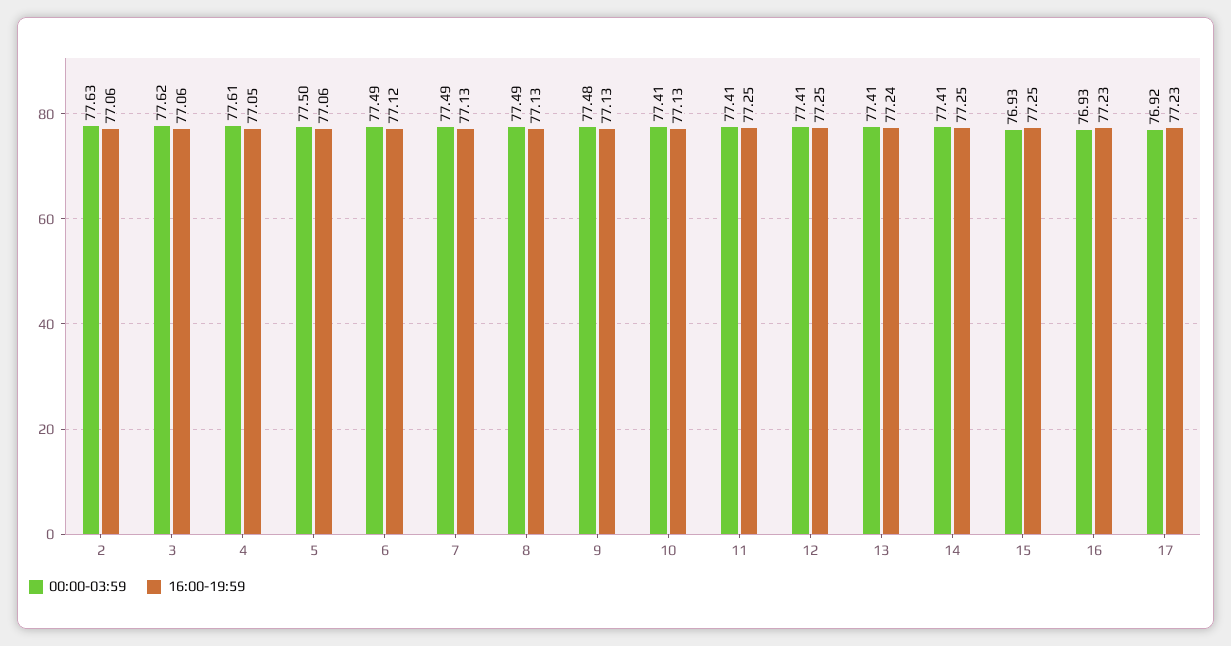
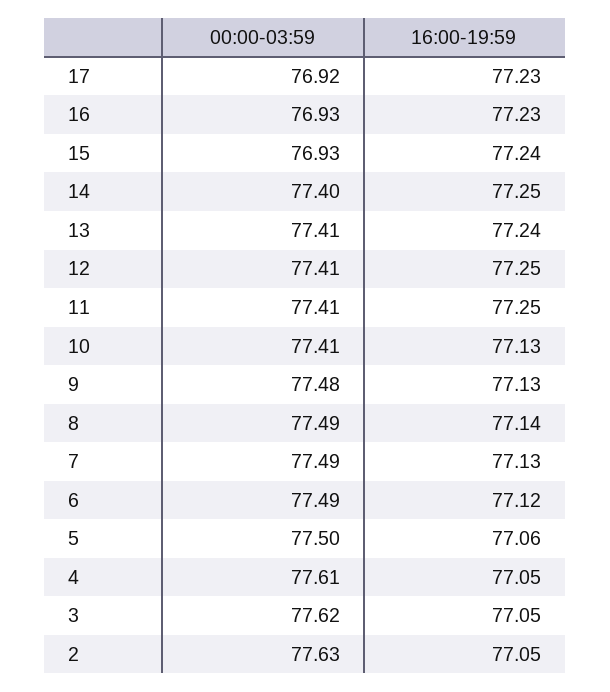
16:00-19:59, 2: 77.06 -> 77.05
16:00-19:59, 3: 77.06 -> 77.05
16:00-19:59, 8: 77.13 -> 77.14
00:00-03:59, 14: 77.41 -> 77.4
16:00-19:59, 15: 77.25 -> 77.24

